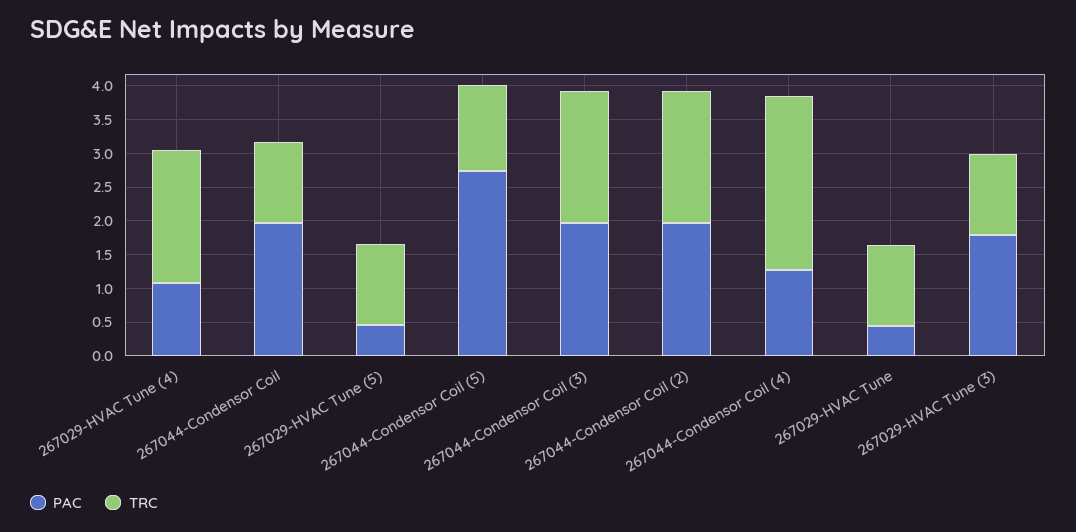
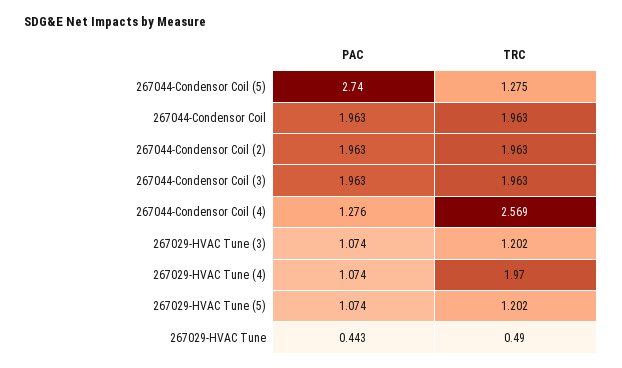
TRC, 267044-Condensor Coil: 1.25 -> 1.963
PAC, 267029-HVAC Tune (5): 0.5 -> 1.074
TRC, 267029-HVAC Tune: 1.25 -> 0.49
PAC, 267029-HVAC Tune (3): 1.75 -> 1.074

